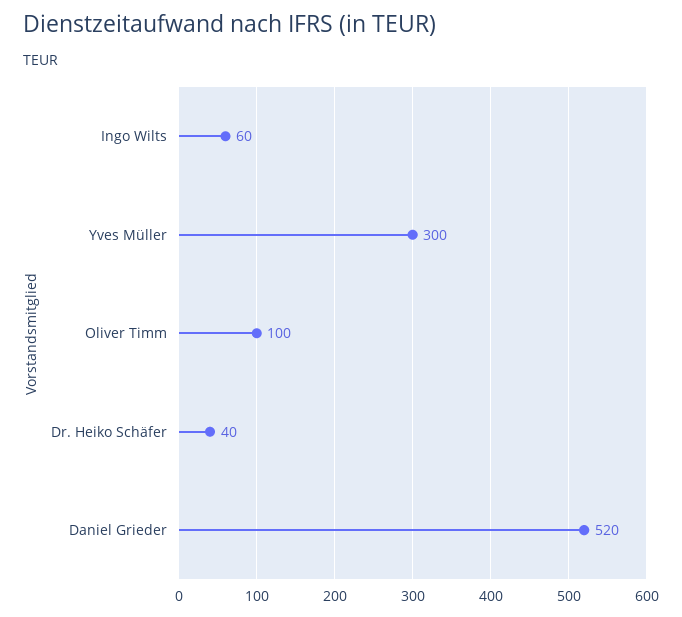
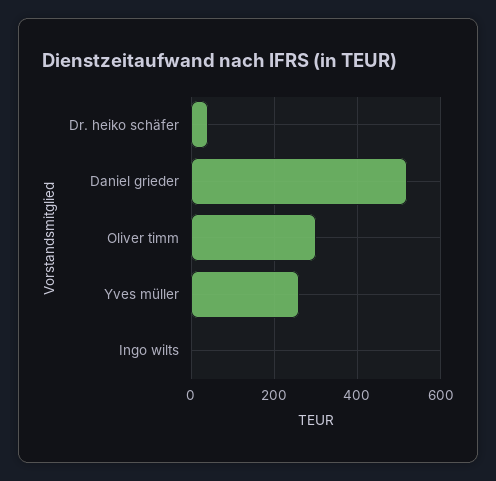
Ingo Wilts: 60 -> 0
Yves Müller: 300 -> 260
Oliver Timm: 100 -> 300

